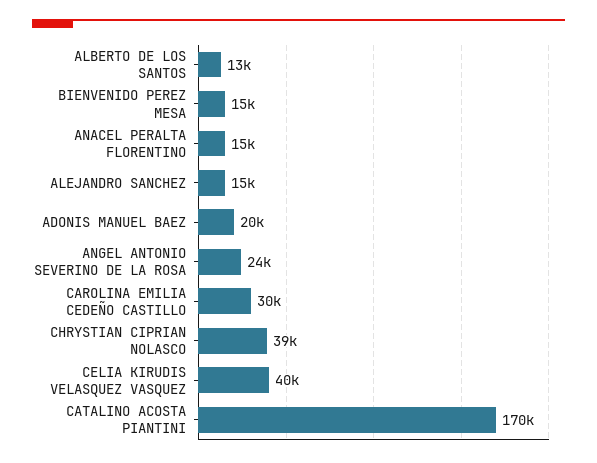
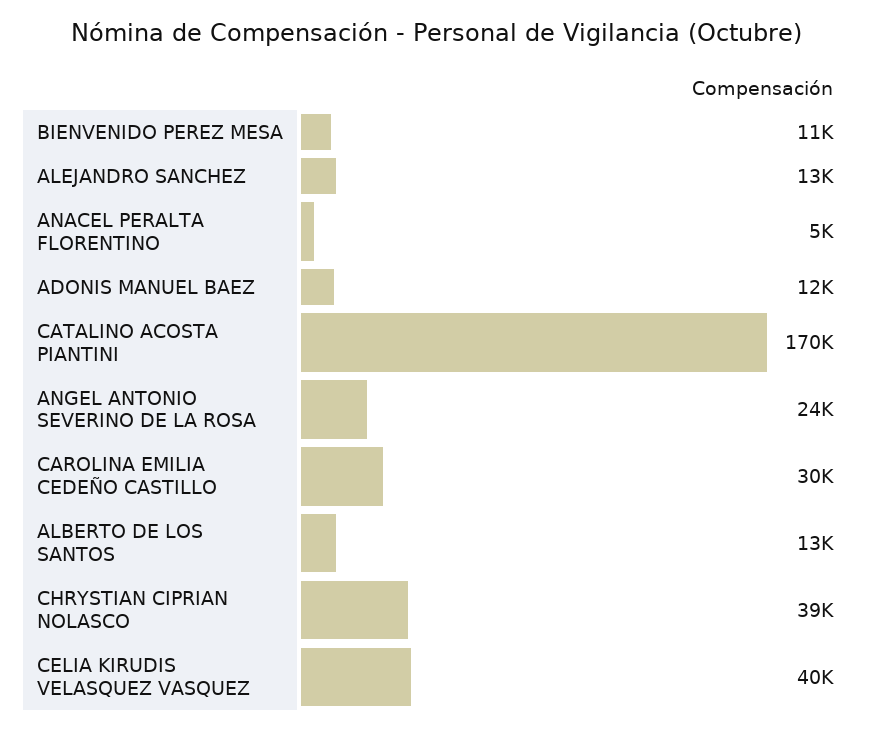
BIENVENIDO PEREZ MESA: 15000 -> 11000
ANACEL PERALTA FLORENTINO: 15000 -> 5000
ALEJANDRO SANCHEZ: 15000 -> 13000
ADONIS MANUEL BAEZ: 20000 -> 12000

